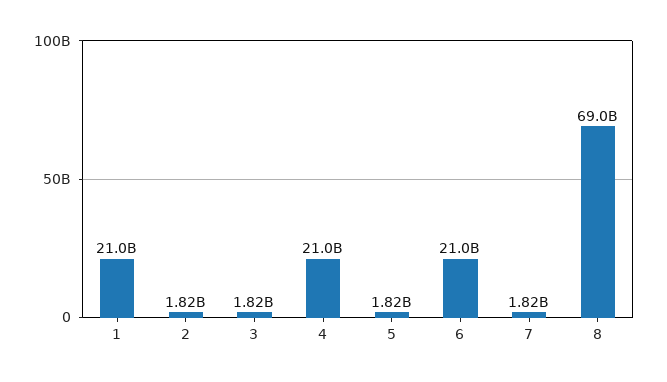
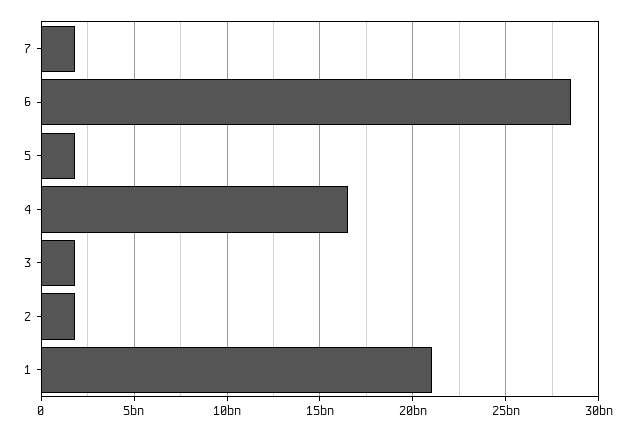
4: 21000000000 -> 16500000000
6: 21000000000 -> 28500000000
8: 69000000000 -> none

